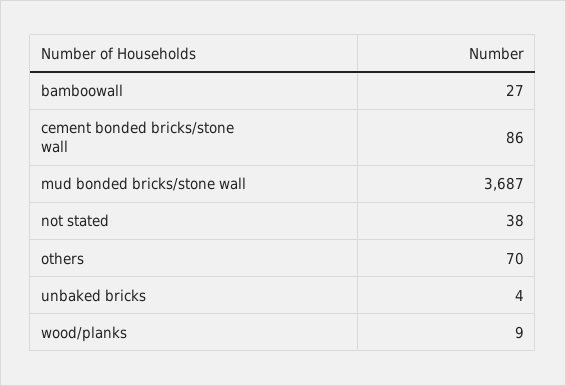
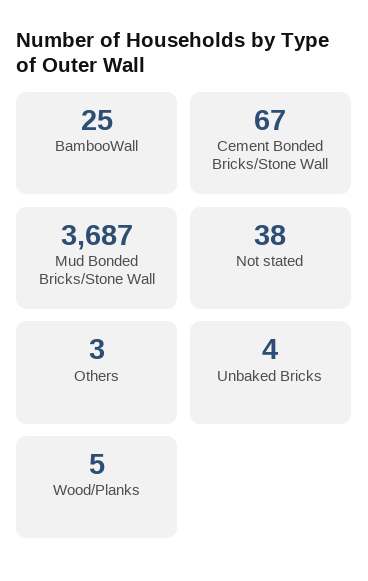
bamboowall: 27 -> 25
cement bonded bricks/stone wall: 86 -> 67
others: 70 -> 3
wood/planks: 9 -> 5

